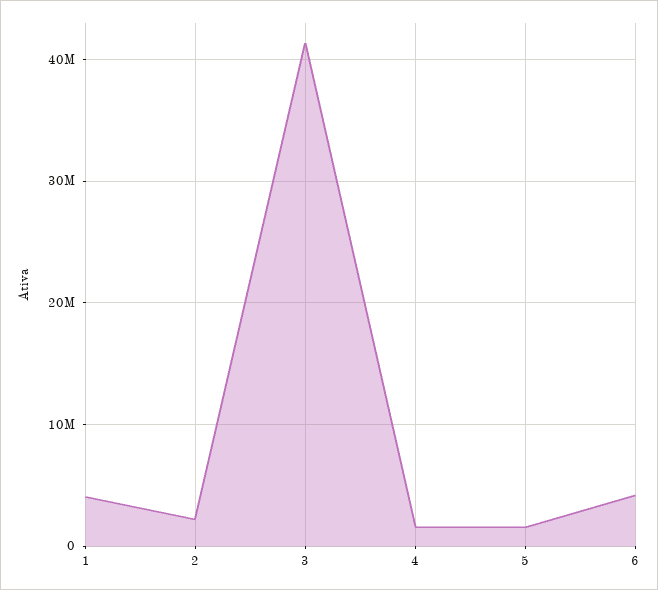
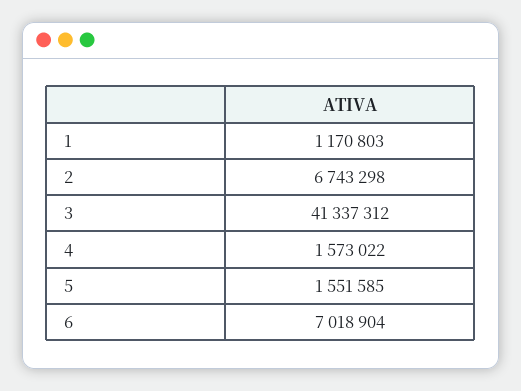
1: 4000000 -> 1170803
2: 2000000 -> 6743298
6: 4000000 -> 7018904

